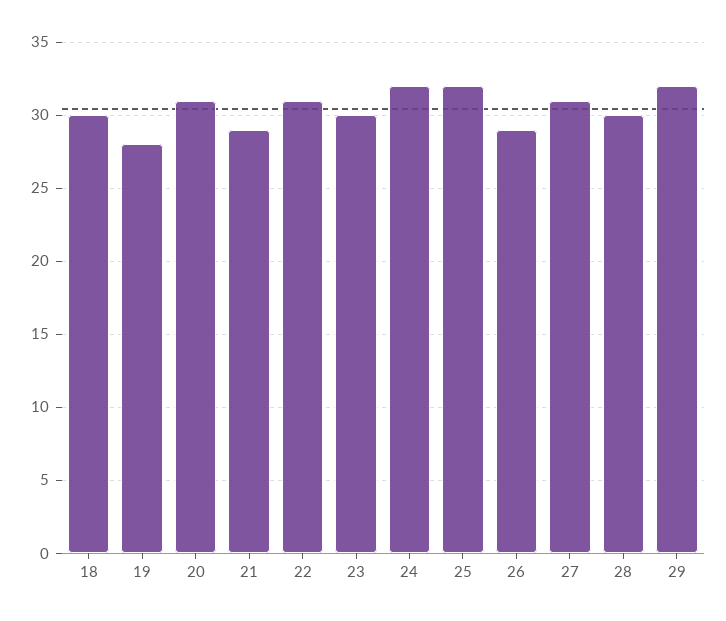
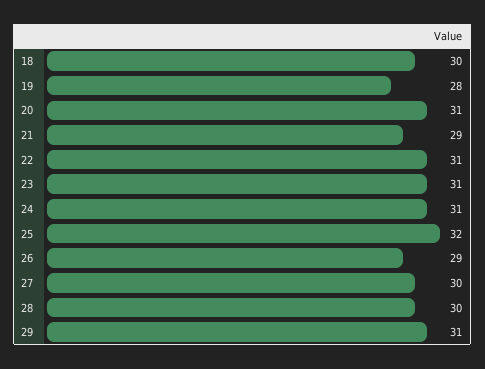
23: 30 -> 31
24: 32 -> 31
27: 31 -> 30
29: 32 -> 31

